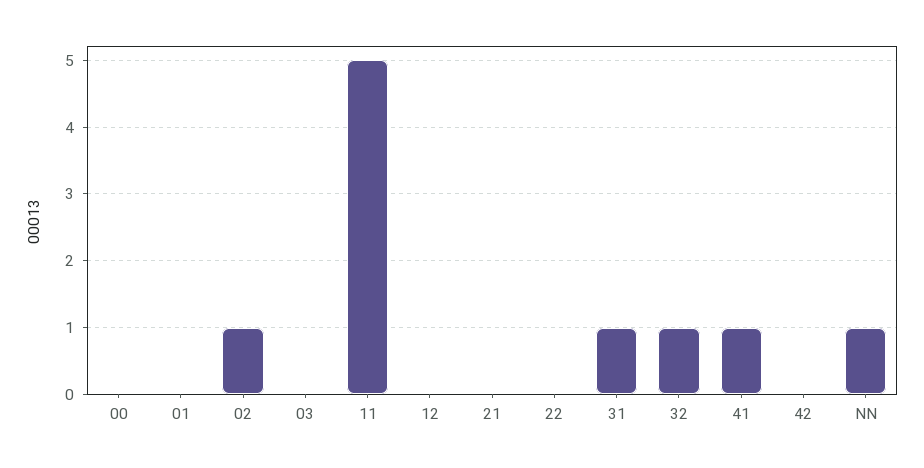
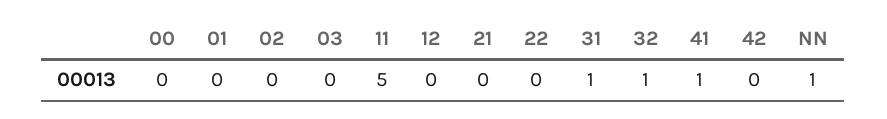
02: 1 -> 0

